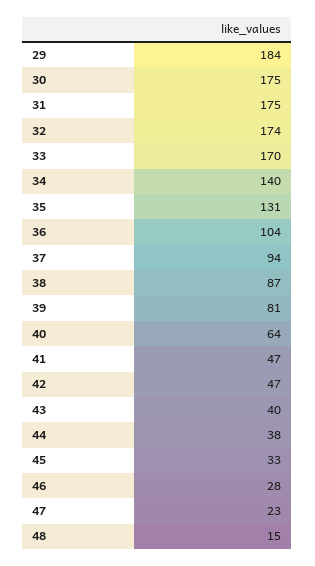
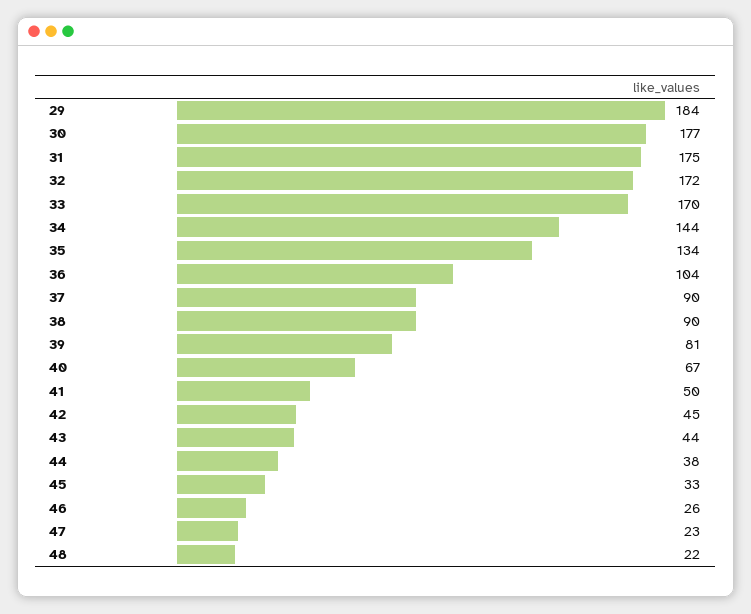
30: 175 -> 177
32: 174 -> 172
34: 140 -> 144
35: 131 -> 134
37: 94 -> 90
38: 87 -> 90
40: 64 -> 67
41: 47 -> 50
42: 47 -> 45
43: 40 -> 44
46: 28 -> 26
48: 15 -> 22

